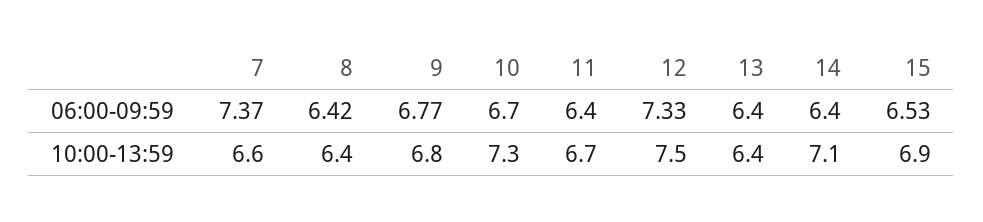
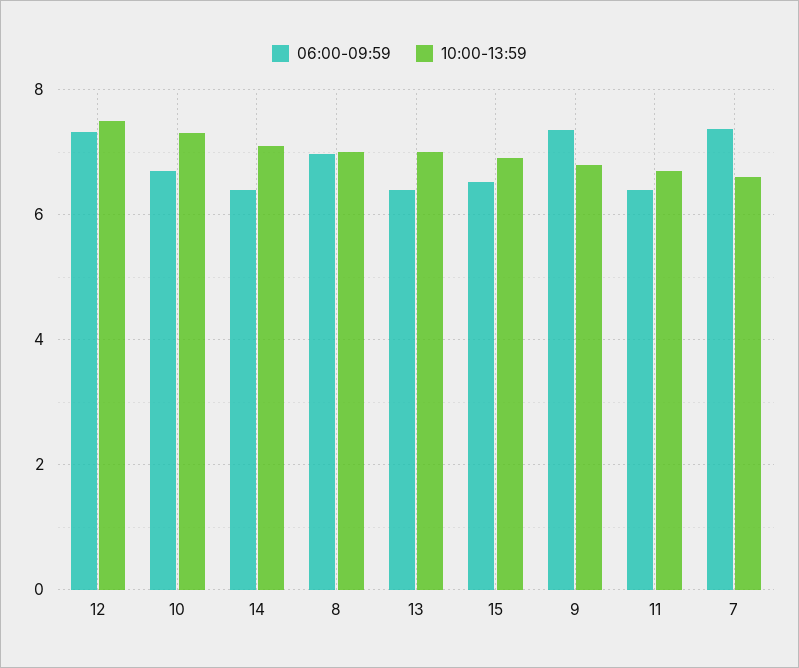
06:00-09:59, 8: 6.42 -> 7
06:00-09:59, 9: 6.77 -> 7.4
10:00-13:59, 8: 6.4 -> 7
10:00-13:59, 13: 6.4 -> 7

